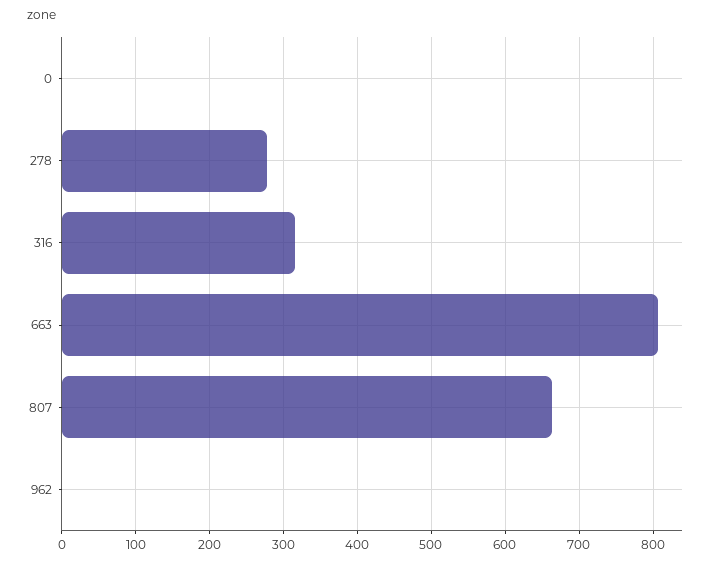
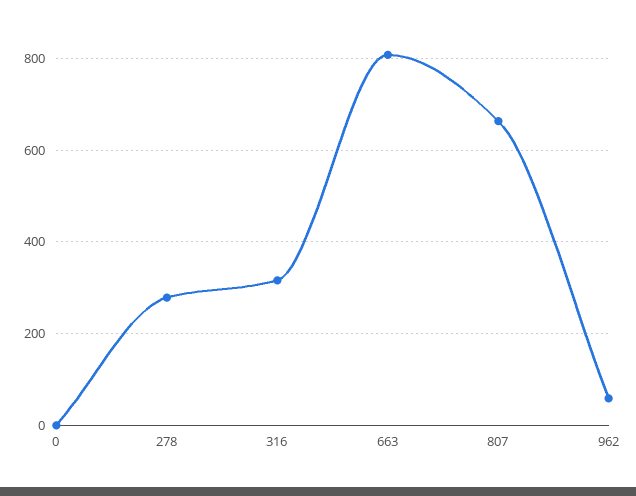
962: 0 -> 60

